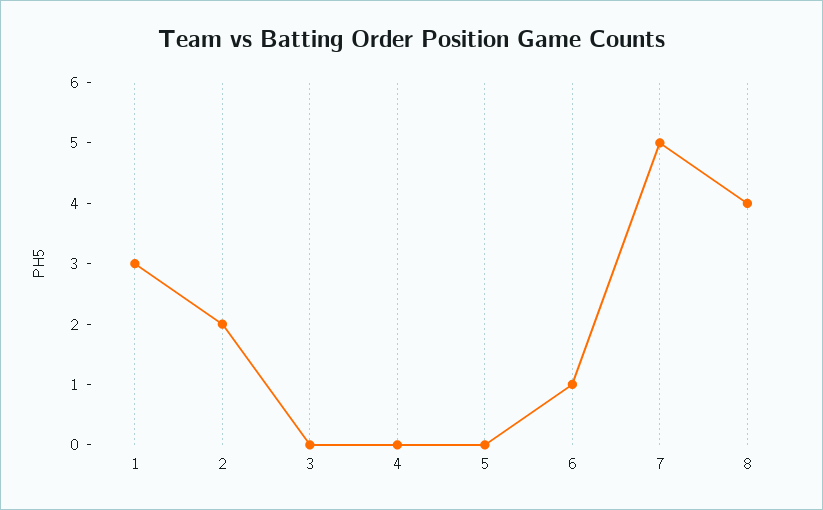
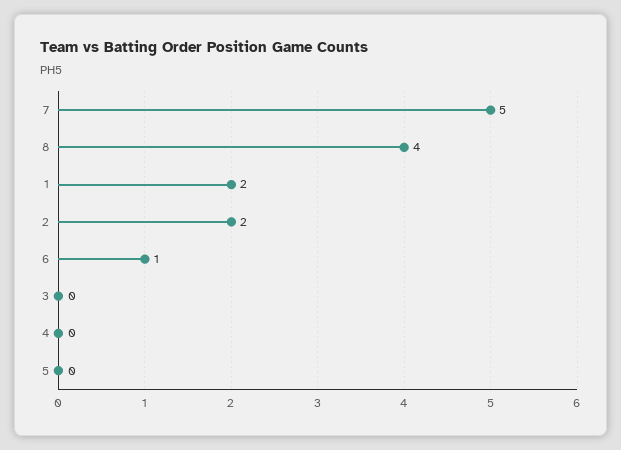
1: 3 -> 2

